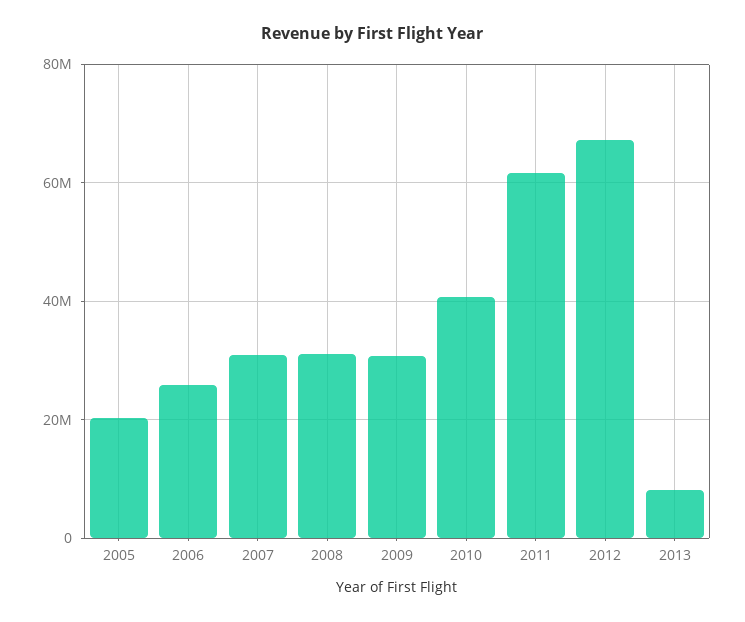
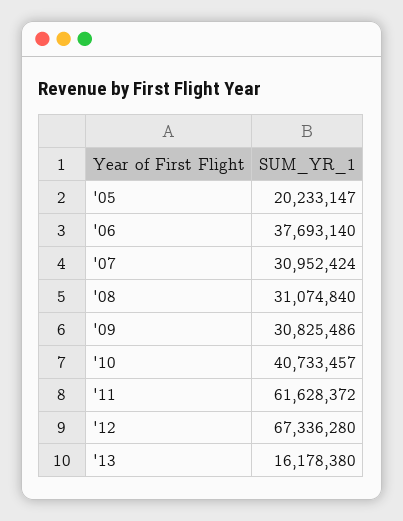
2006: 26000000 -> 37693140
2013: 8000000 -> 16178380

